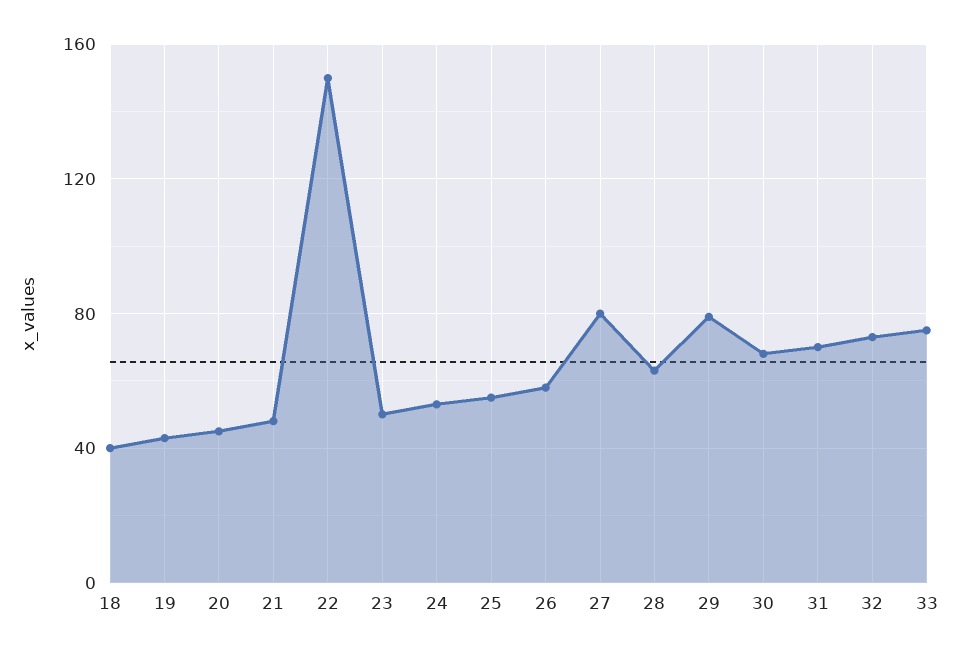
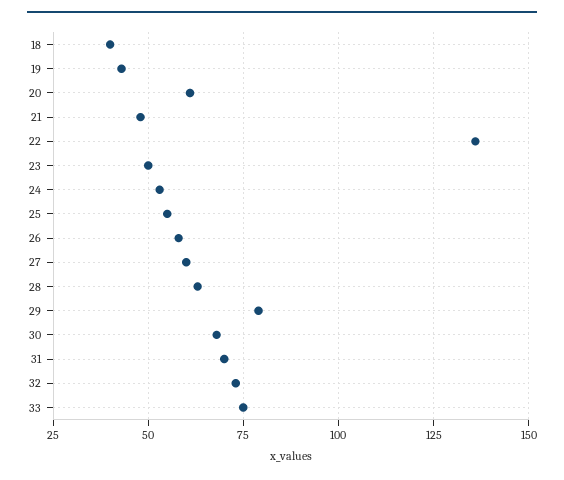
20: 45 -> 60
22: 150 -> 135
27: 80 -> 60

